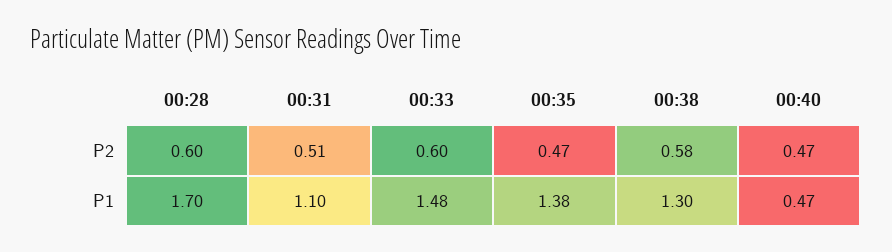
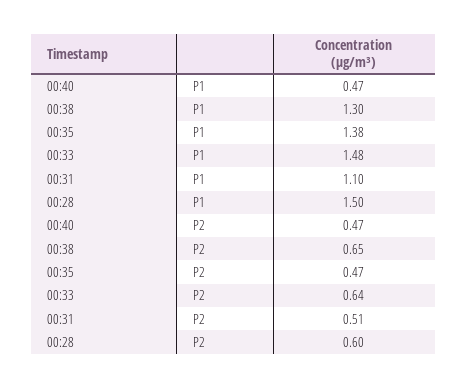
00:33, P2: 0.6 -> 0.64
00:38, P2: 0.58 -> 0.65
00:28, P1: 1.7 -> 1.5

